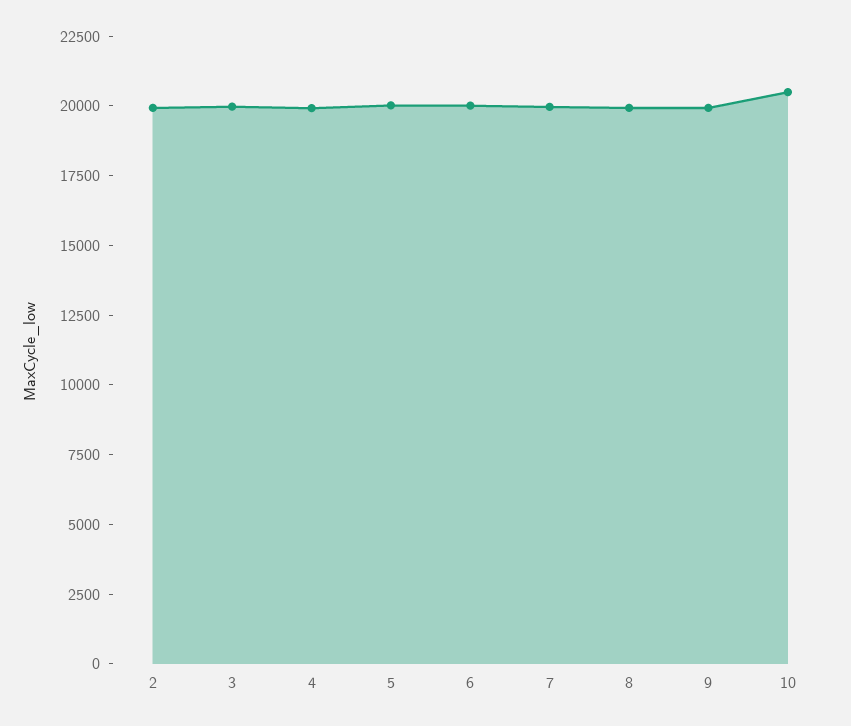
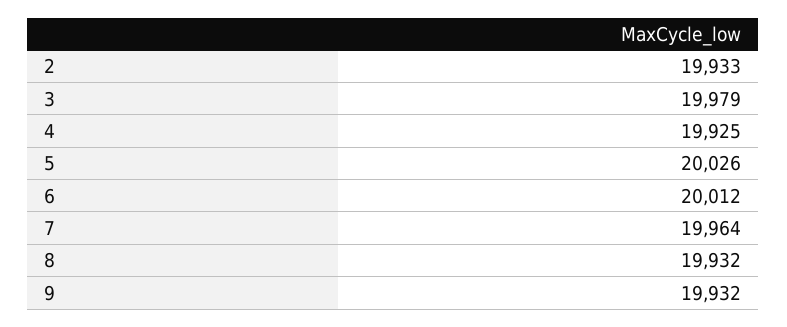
10: 20500 -> none

